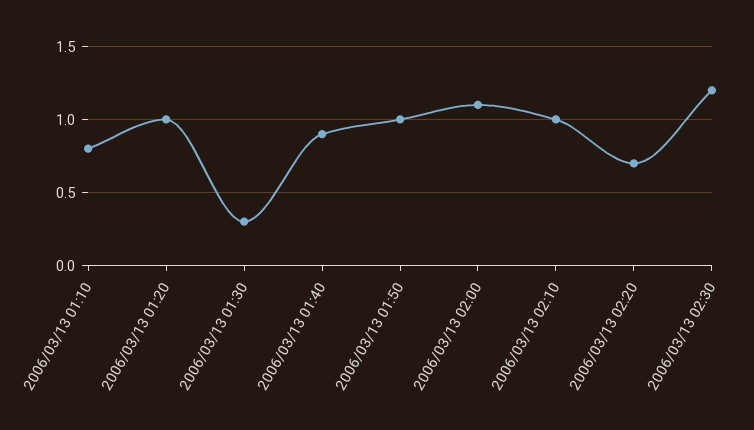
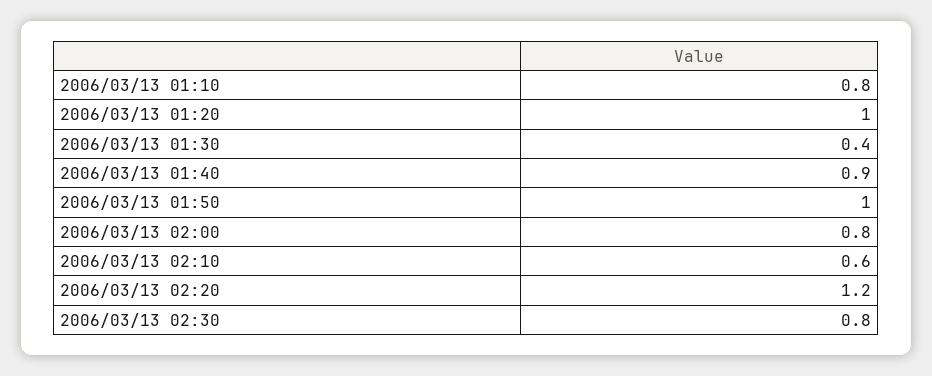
2006/03/13 01:30: 0.3 -> 0.4
2006/03/13 02:00: 1.1 -> 0.8
2006/03/13 02:10: 1 -> 0.6
2006/03/13 02:20: 0.7 -> 1.2
2006/03/13 02:30: 1.2 -> 0.8

